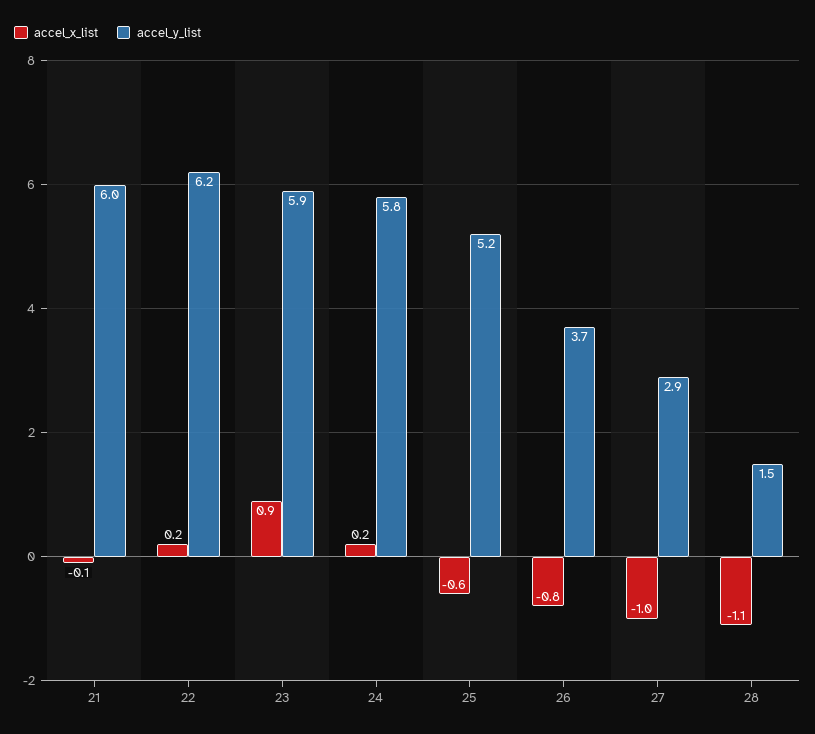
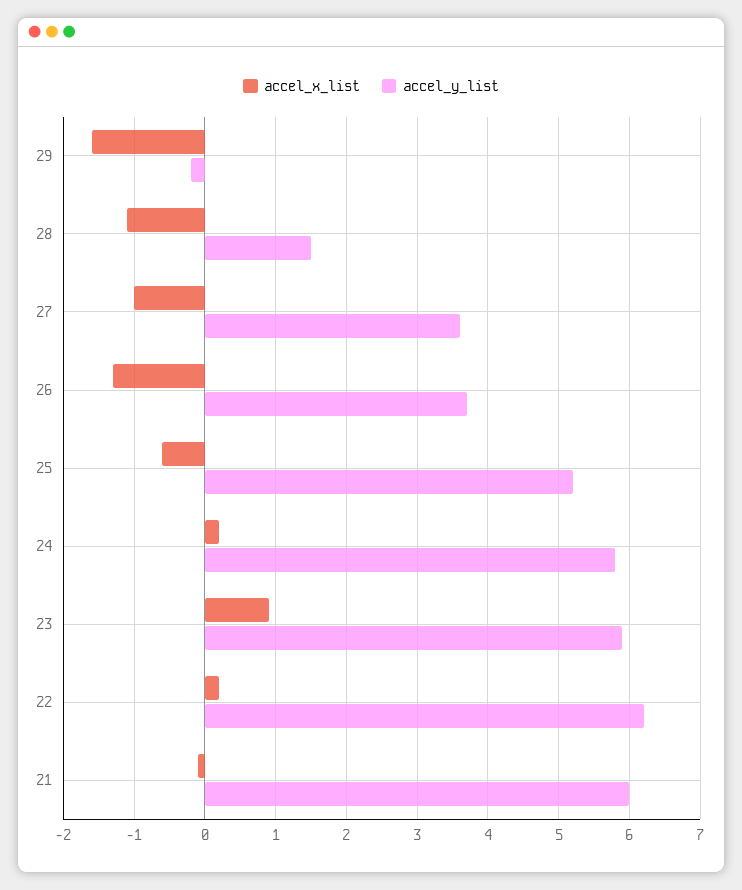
accel_x_list, 26: -0.8 -> -1.3
accel_y_list, 27: 2.9 -> 3.6
accel_x_list, 29: none -> -1.6
accel_y_list, 29: none -> -0.2

